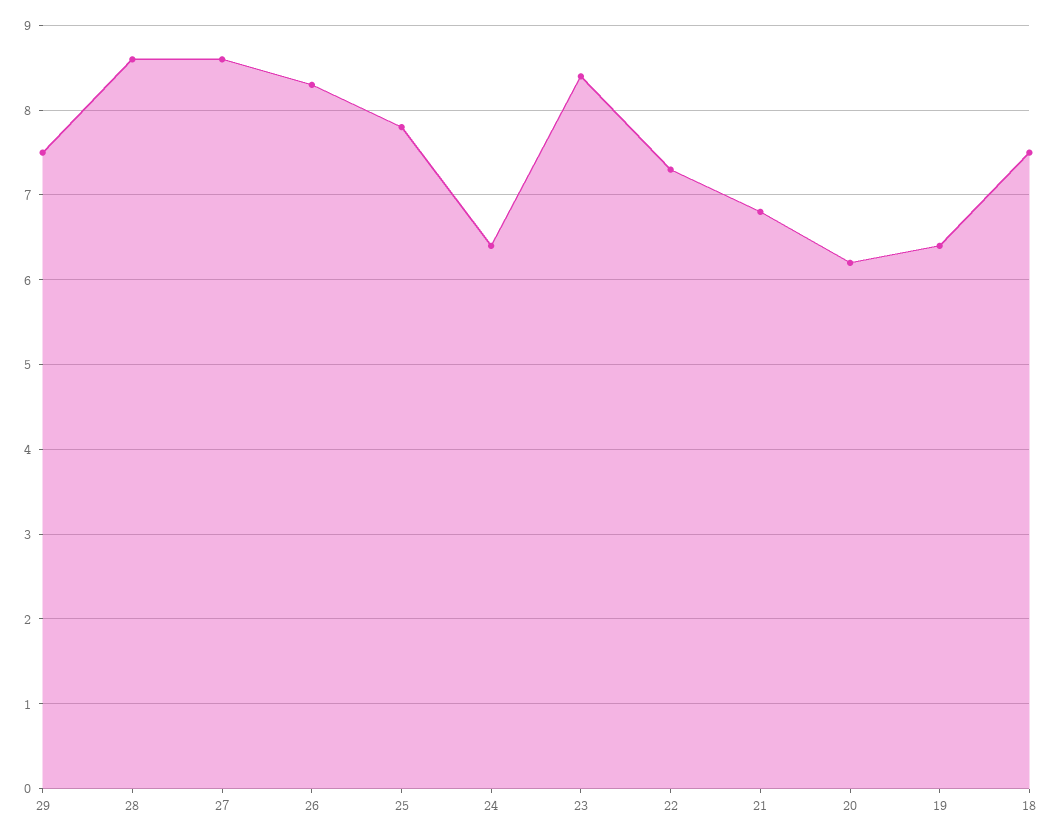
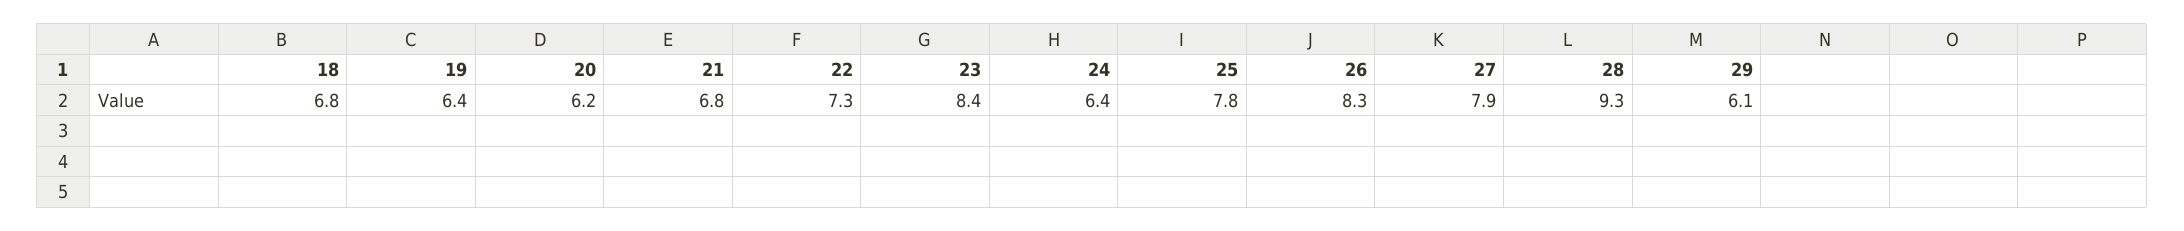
29: 7.5 -> 6.1
28: 8.6 -> 9.3
27: 8.6 -> 7.9
18: 7.5 -> 6.8

